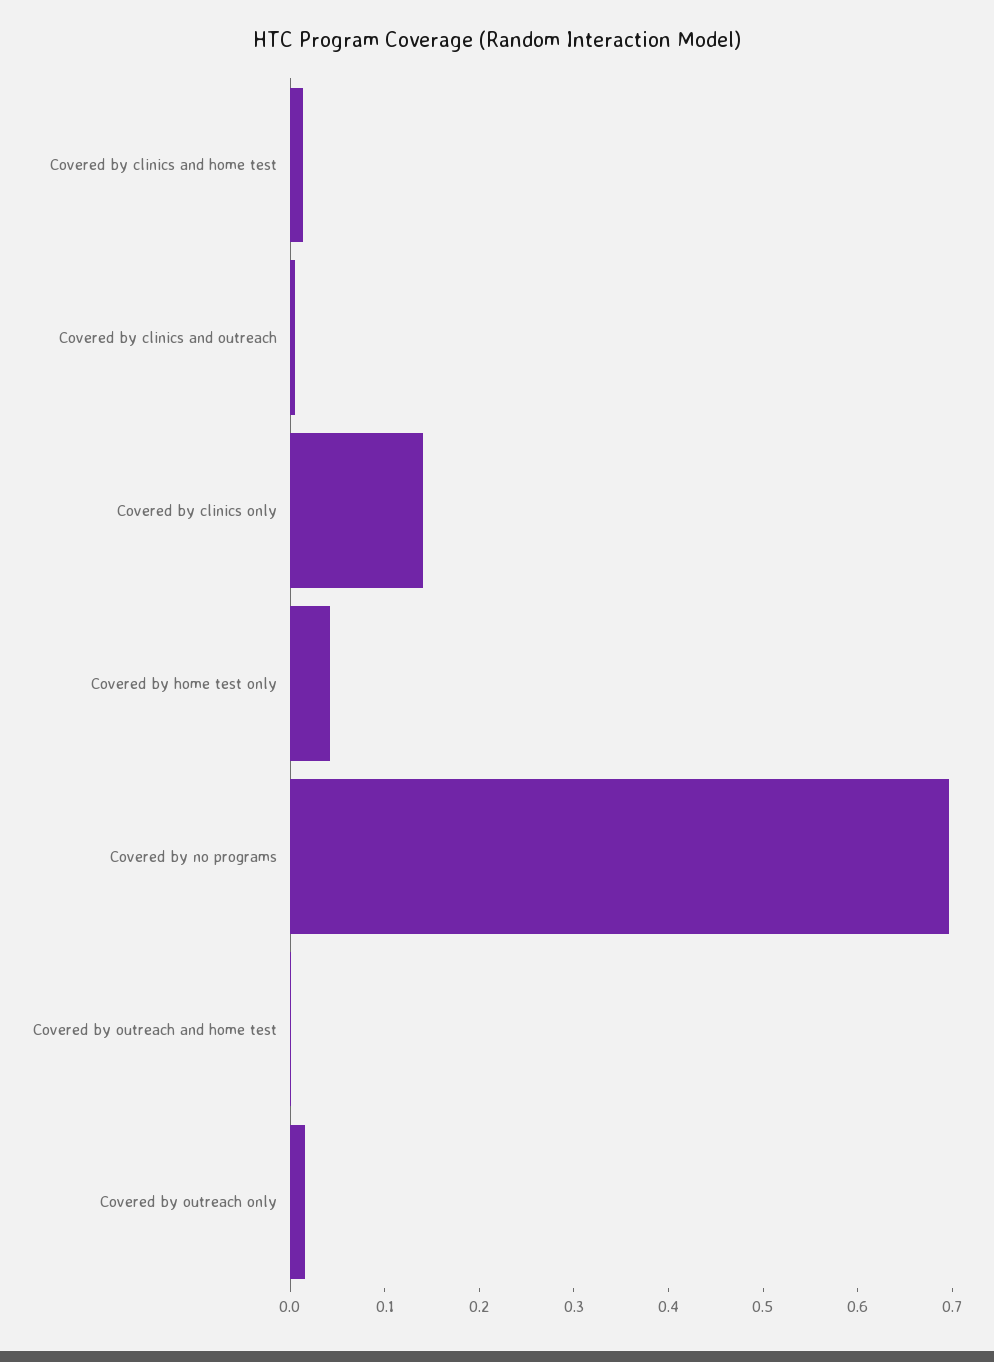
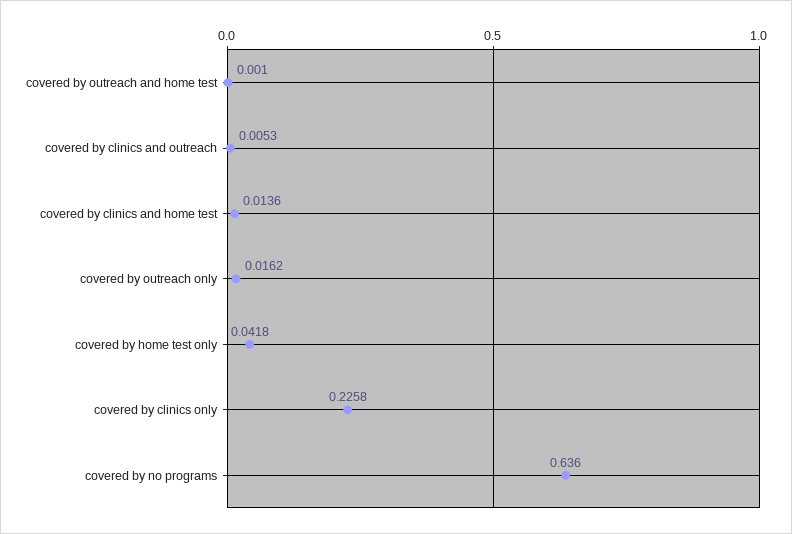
Covered by clinics only: 0.14 -> 0.2258
Covered by no programs: 0.7 -> 0.636

